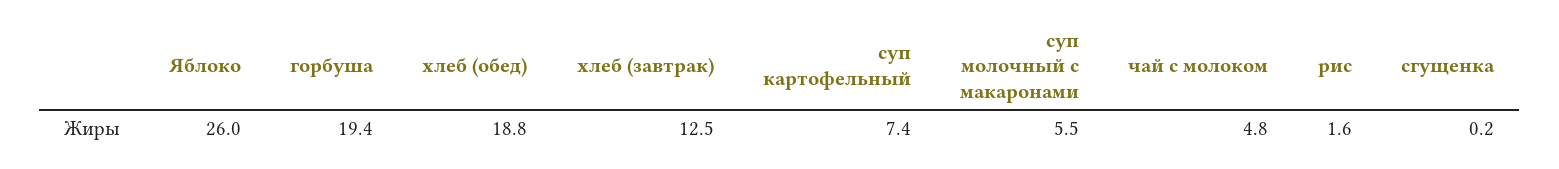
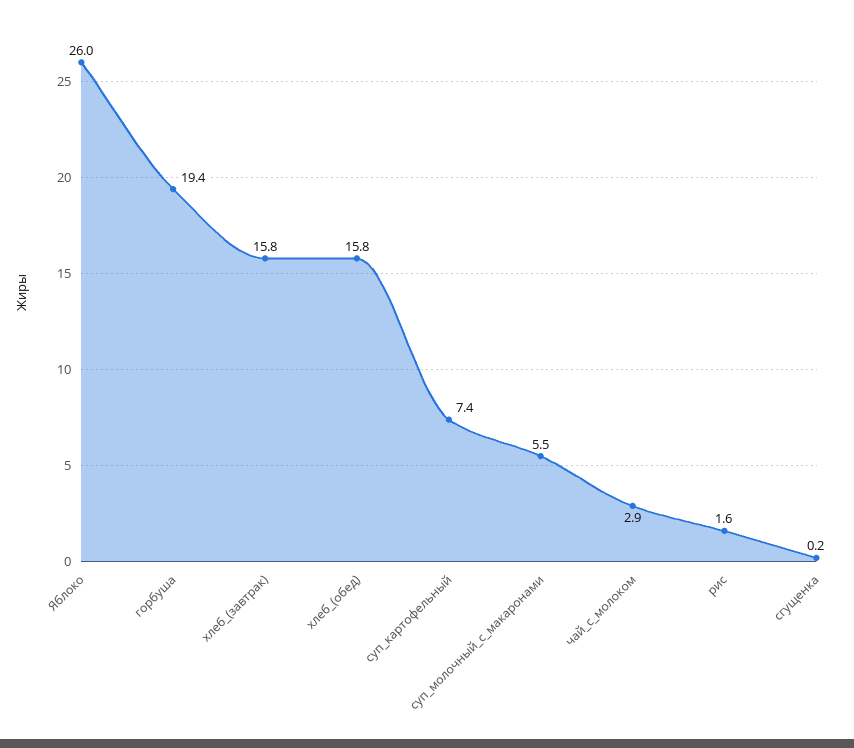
хлеб (обед): 18.8 -> 15.8
хлеб (завтрак): 12.5 -> 15.8
чай с молоком: 4.8 -> 2.9

